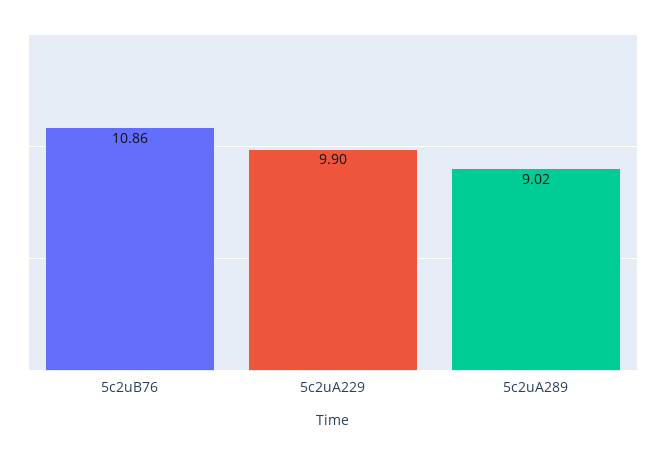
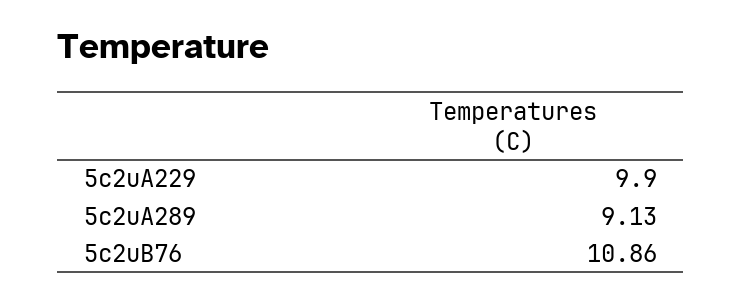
5c2uA289: 9.02 -> 9.13

